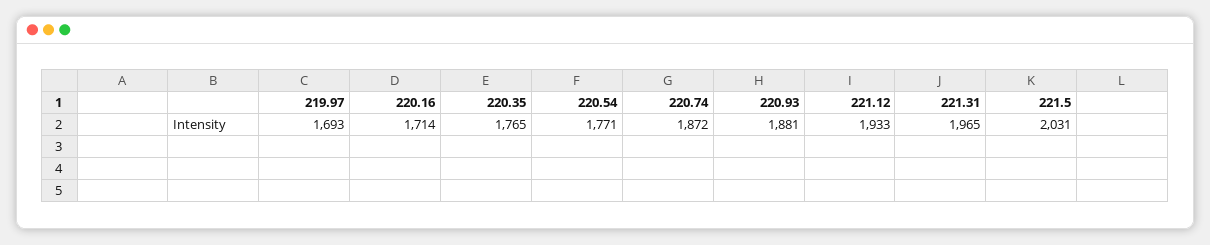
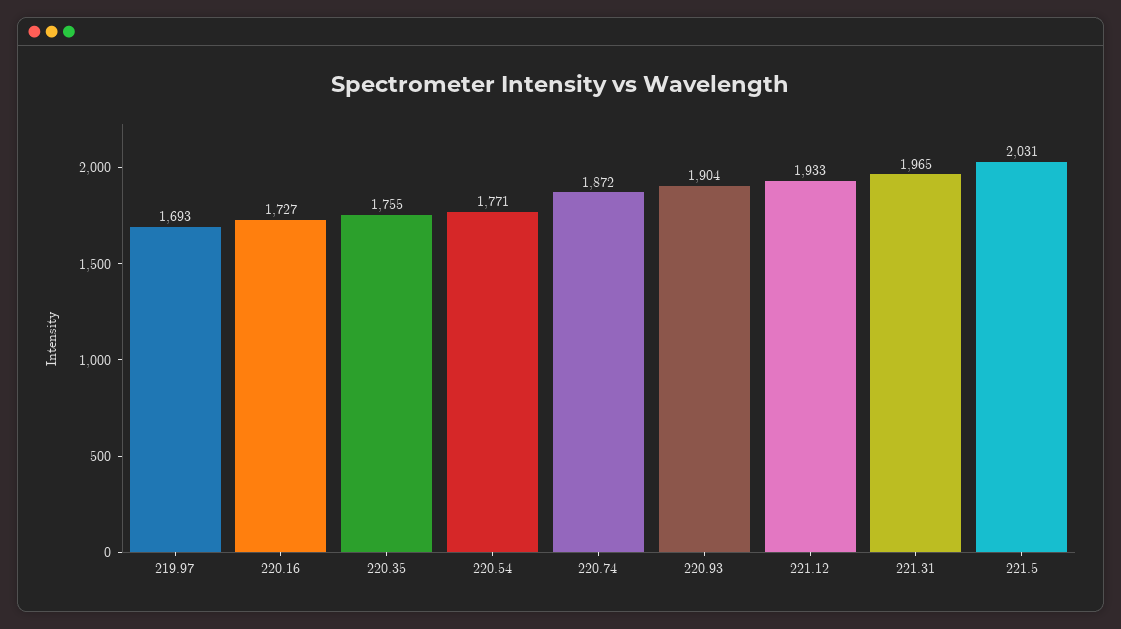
220.16: 1714 -> 1727
220.35: 1765 -> 1755
220.93: 1881 -> 1904

